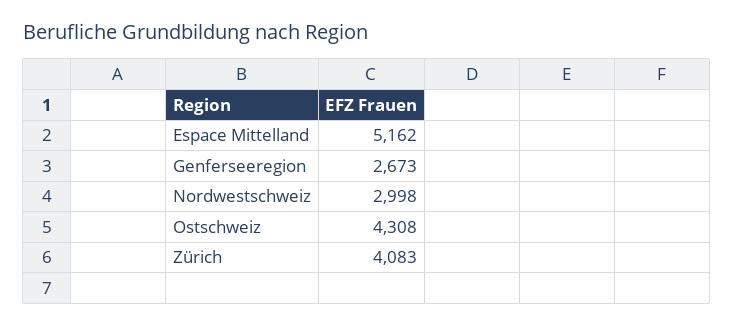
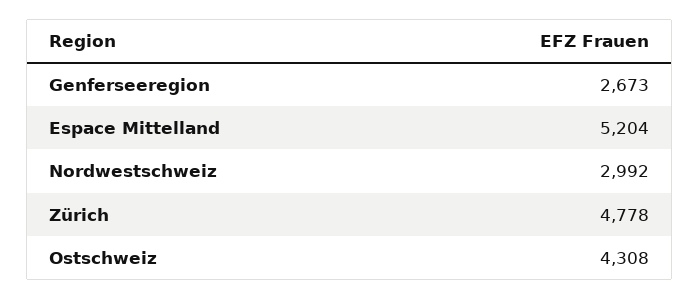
Espace Mittelland: 5162 -> 5204
Nordwestschweiz: 2998 -> 2992
Zürich: 4083 -> 4778

